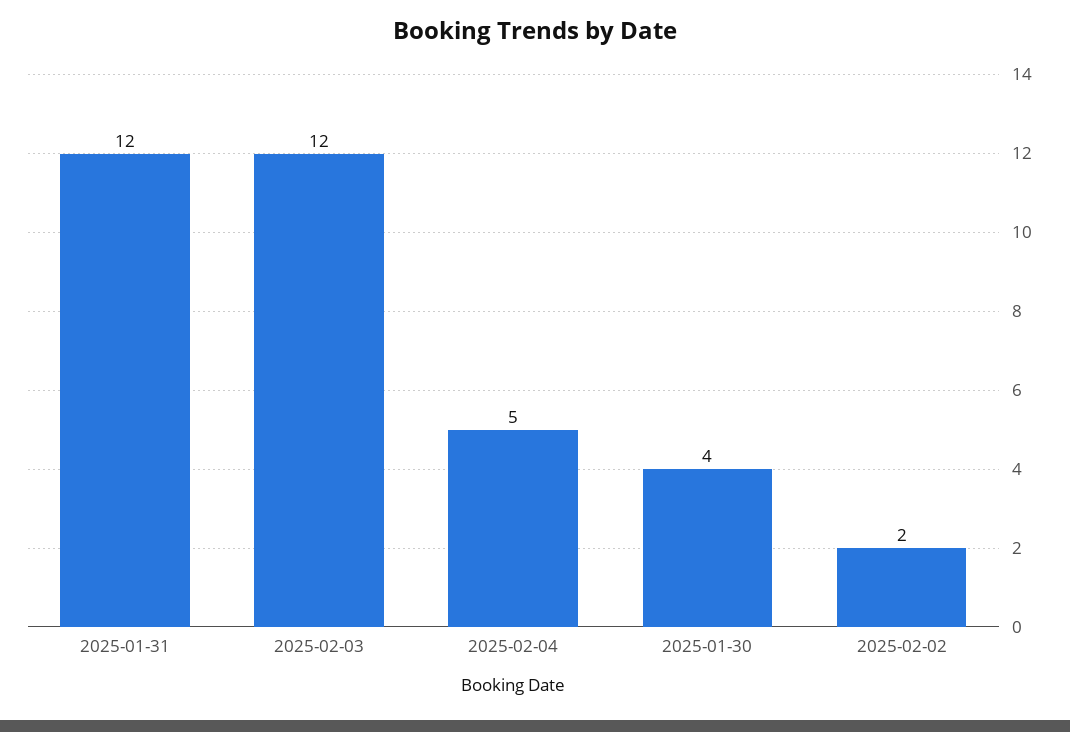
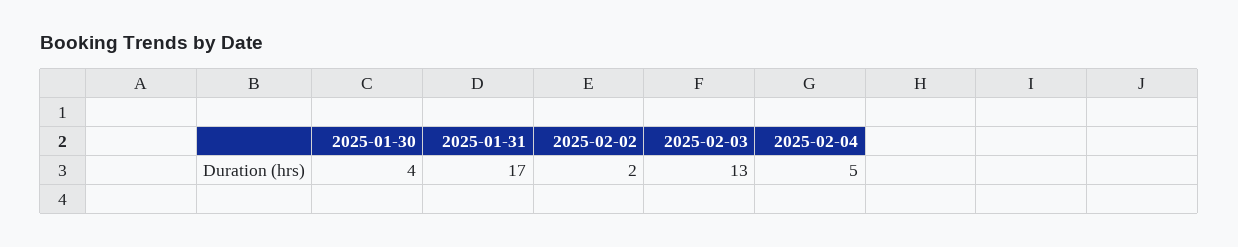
2025-01-31: 12 -> 17
2025-02-03: 12 -> 13

